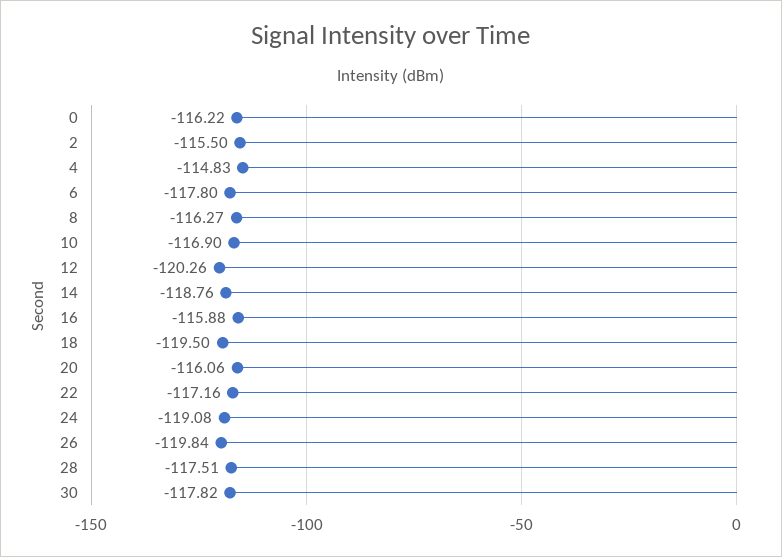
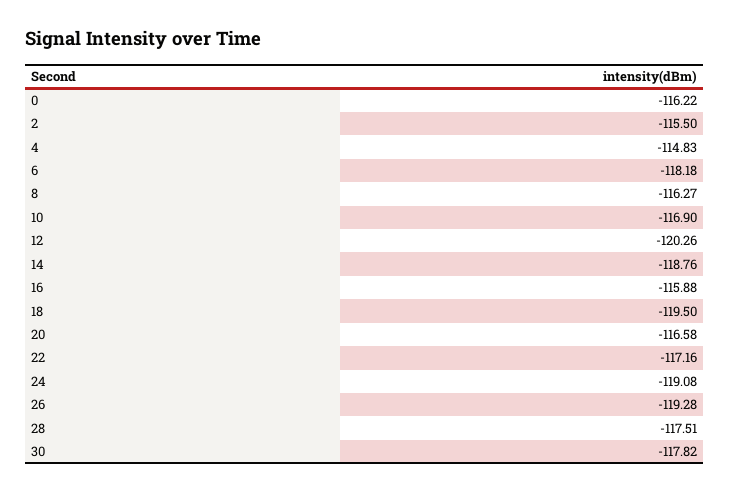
6: -117.8 -> -118.18
20: -116.06 -> -116.58
26: -119.84 -> -119.28

